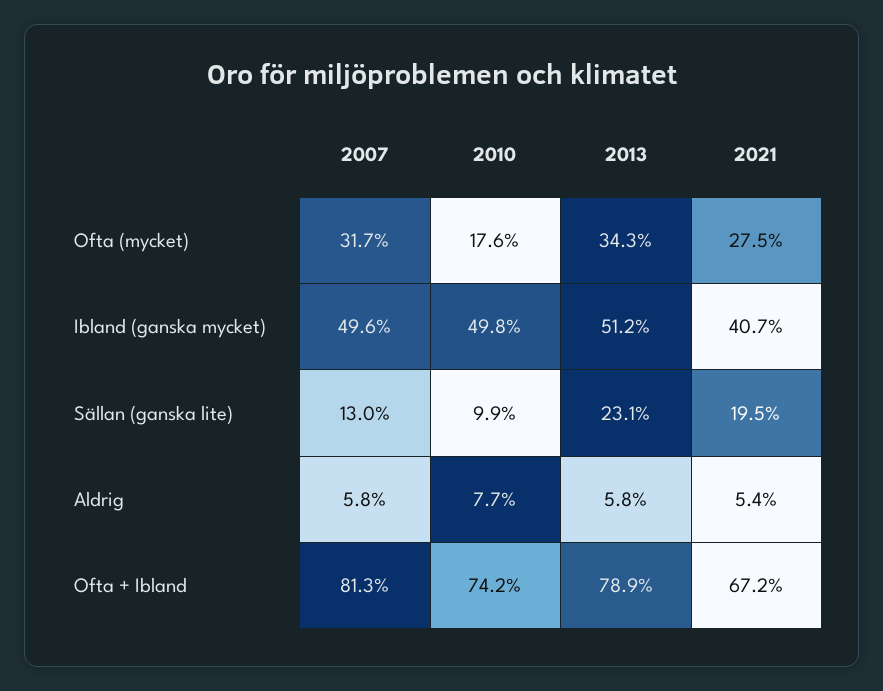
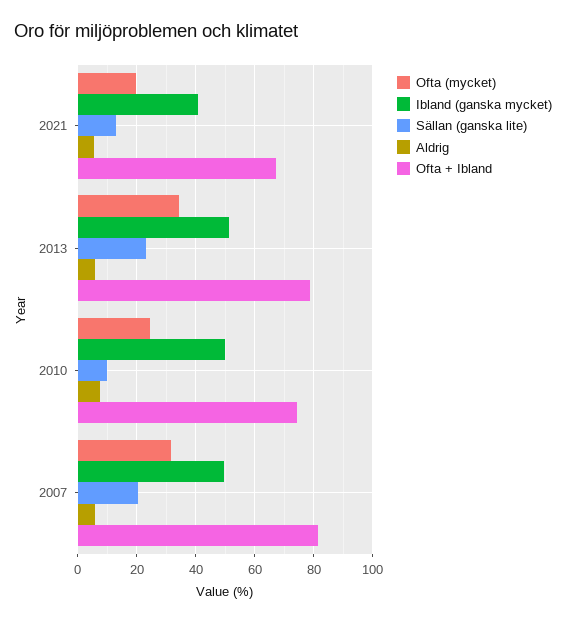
Ofta (mycket), 2010: 17.6 -> 25
Ofta (mycket), 2021: 27.5 -> 20
Sällan (ganska lite), 2007: 13 -> 20
Sällan (ganska lite), 2021: 19.5 -> 12.5

